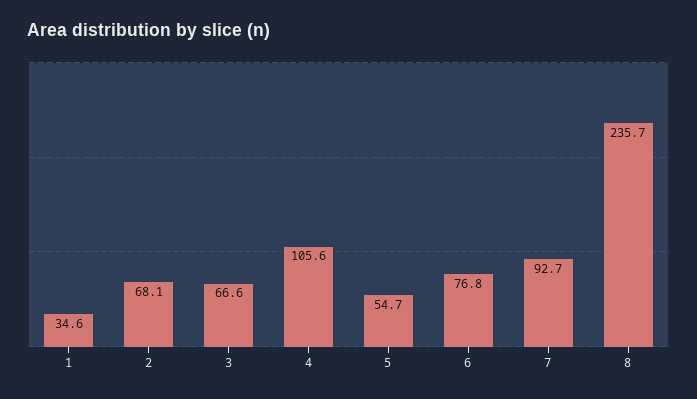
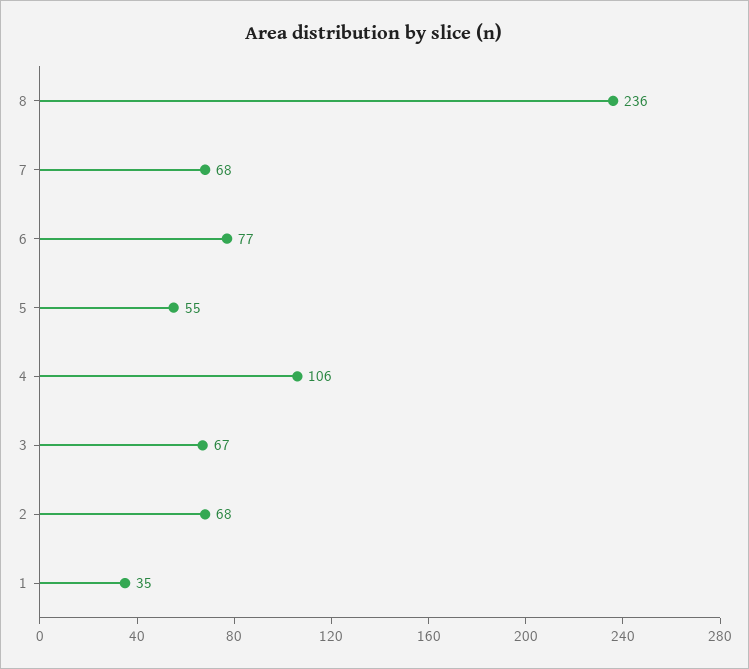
7: 92.7 -> 68

